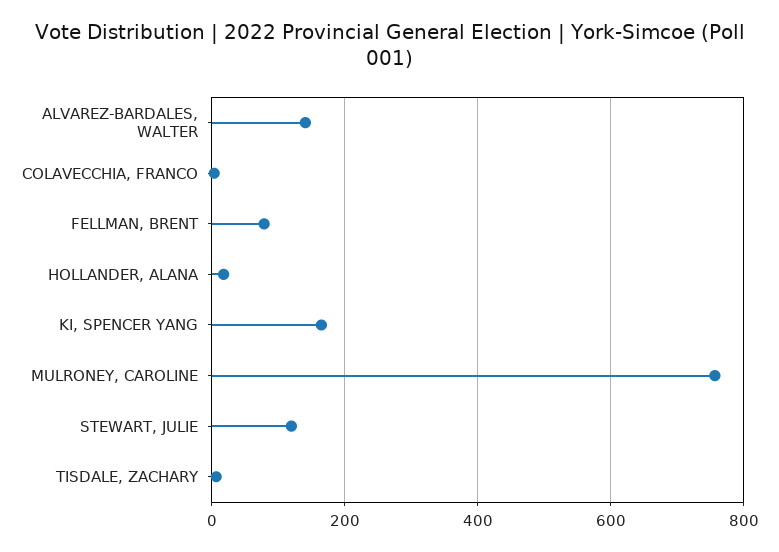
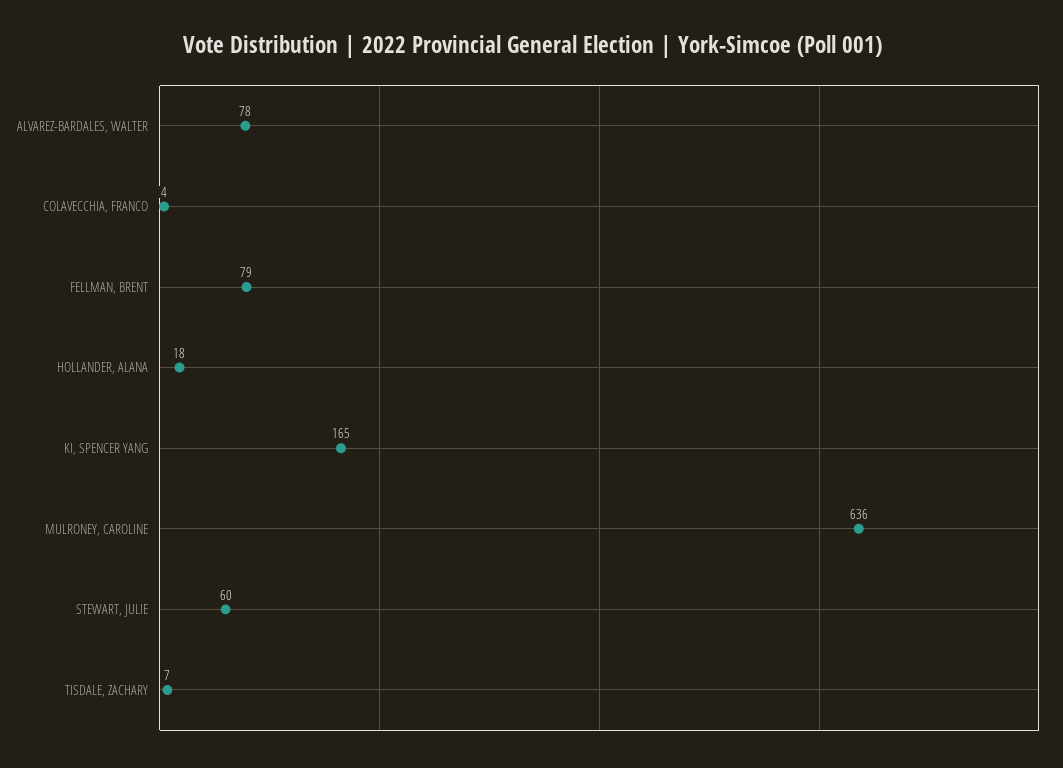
ALVAREZ-BARDALES, WALTER: 140 -> 78
MULRONEY, CAROLINE: 760 -> 636
STEWART, JULIE: 120 -> 60

